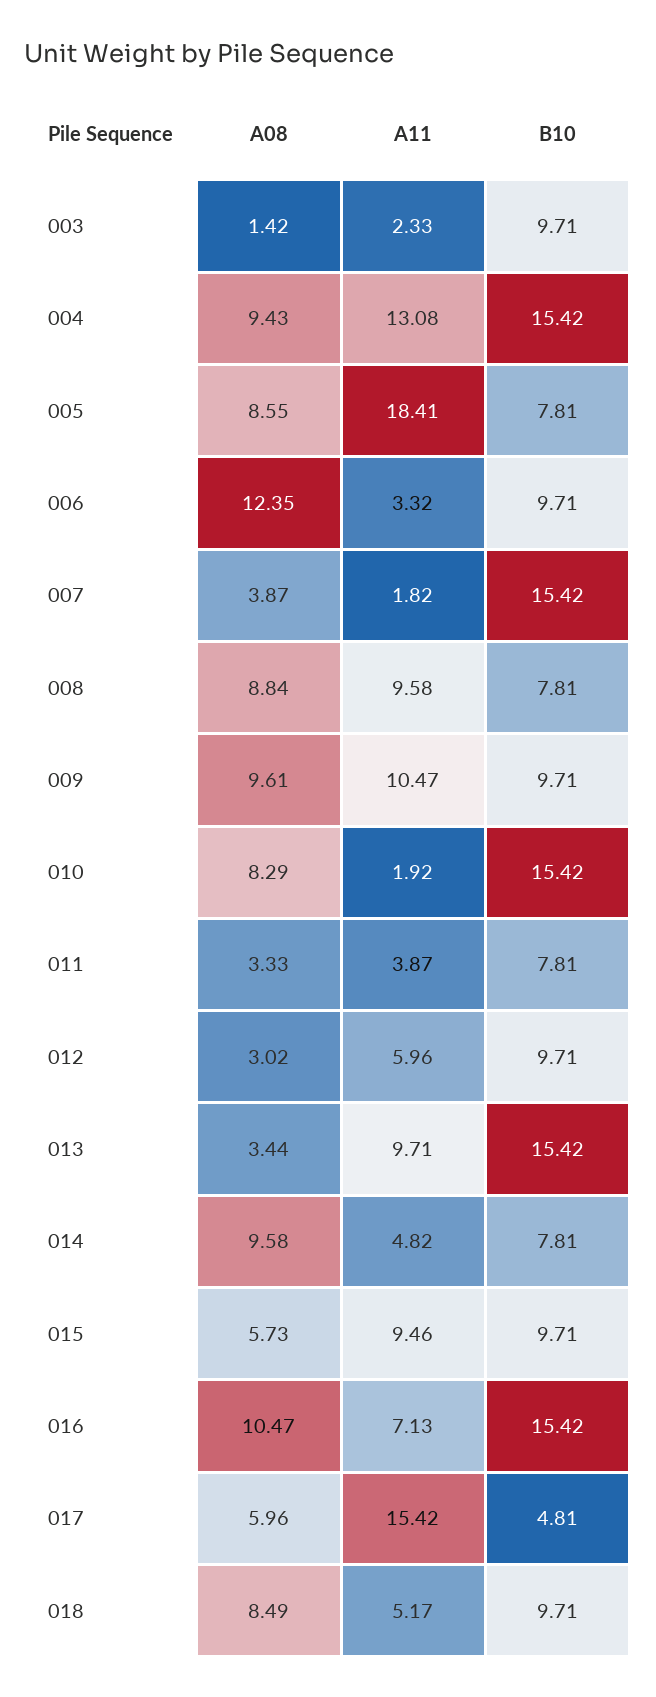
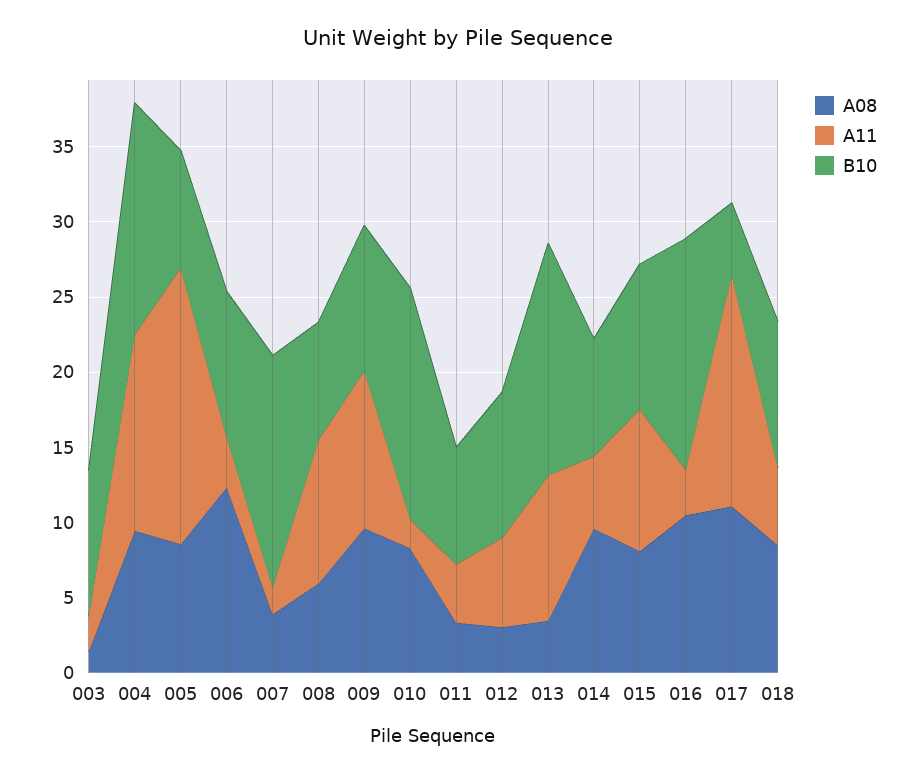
A08, 008: 8.84 -> 6
A08, 015: 5.73 -> 8
A11, 016: 7.13 -> 3
A08, 017: 5.96 -> 11

